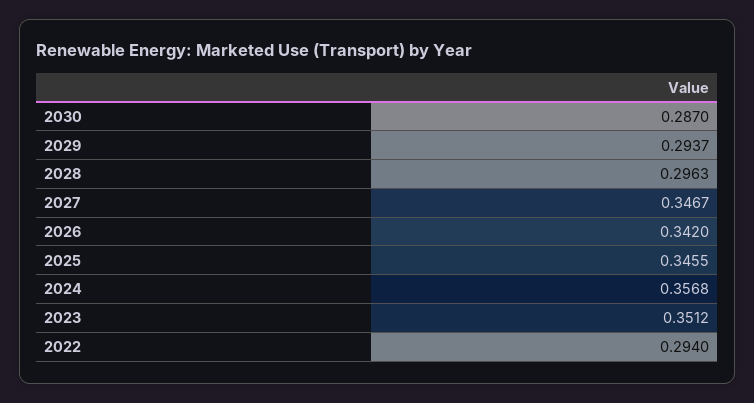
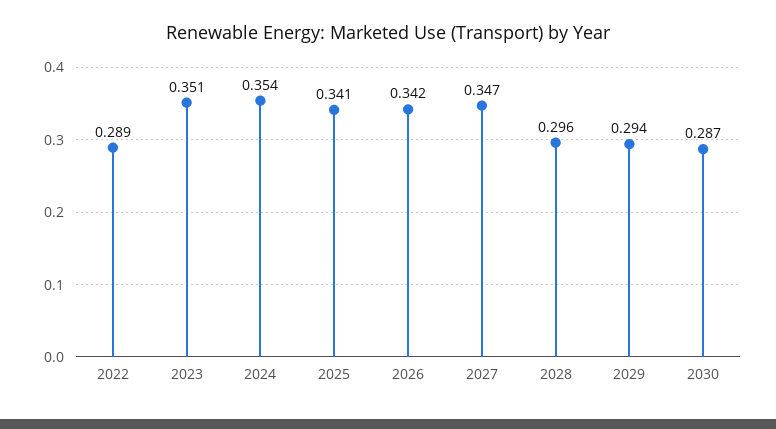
2025: 0.3455 -> 0.341
2024: 0.3568 -> 0.354
2022: 0.294 -> 0.289

